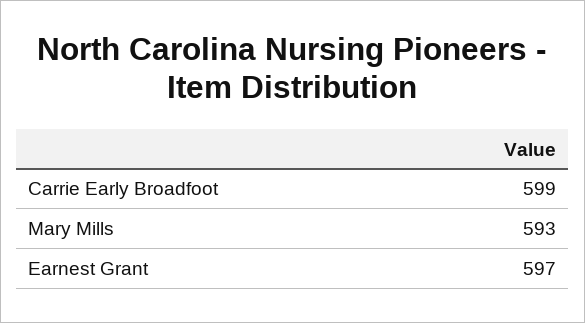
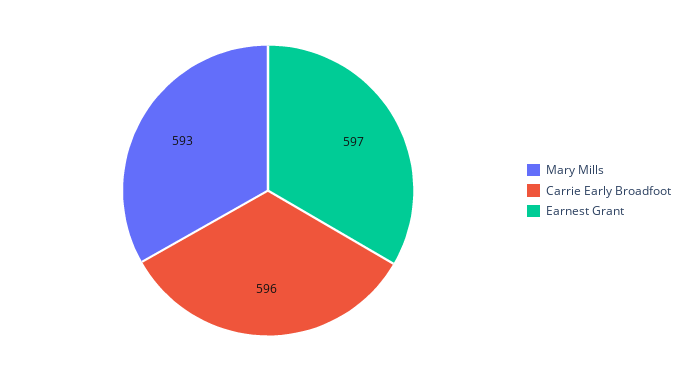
Carrie Early Broadfoot: 599 -> 596

